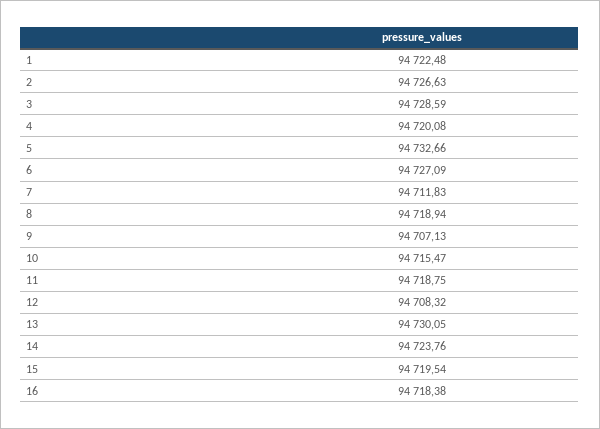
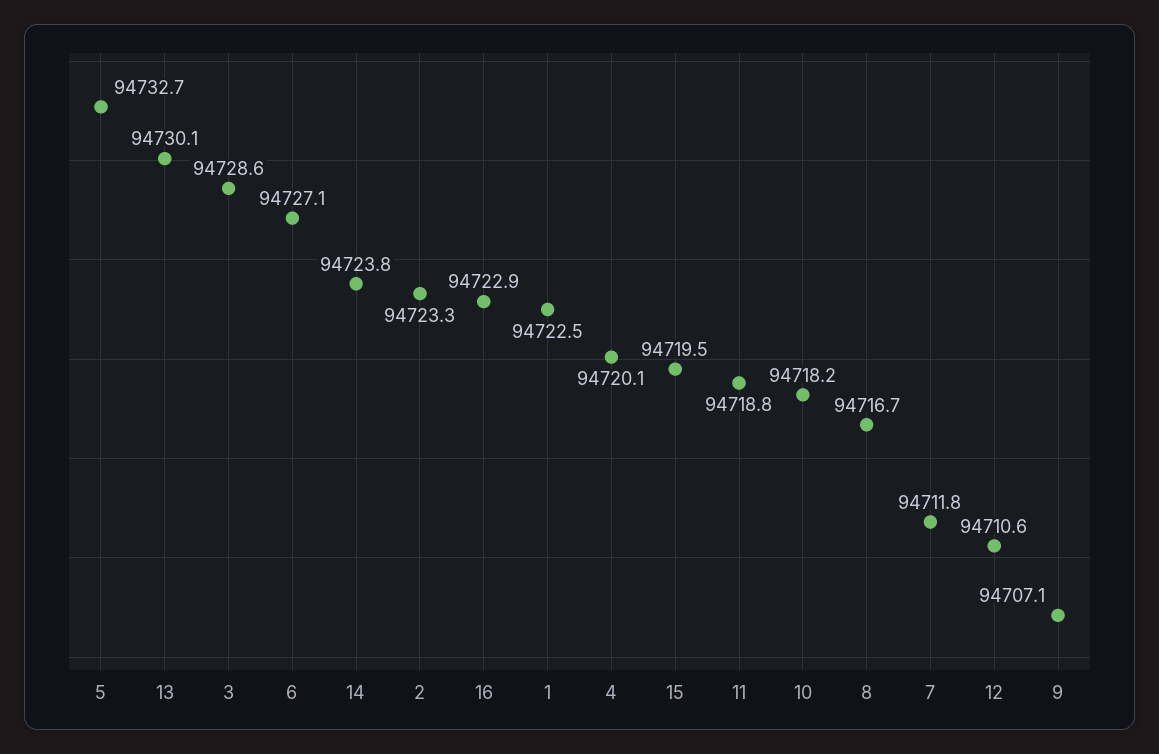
2: 94726.63 -> 94723.3
8: 94718.94 -> 94716.7
10: 94715.47 -> 94718.2
12: 94708.32 -> 94710.6
16: 94718.38 -> 94722.9

